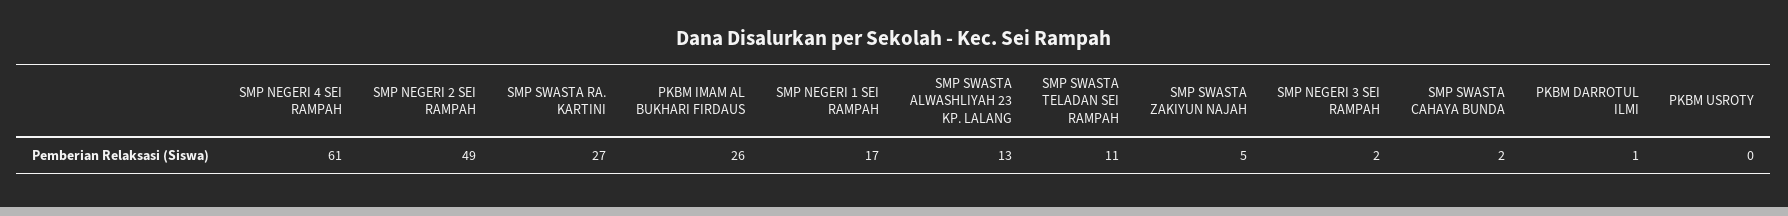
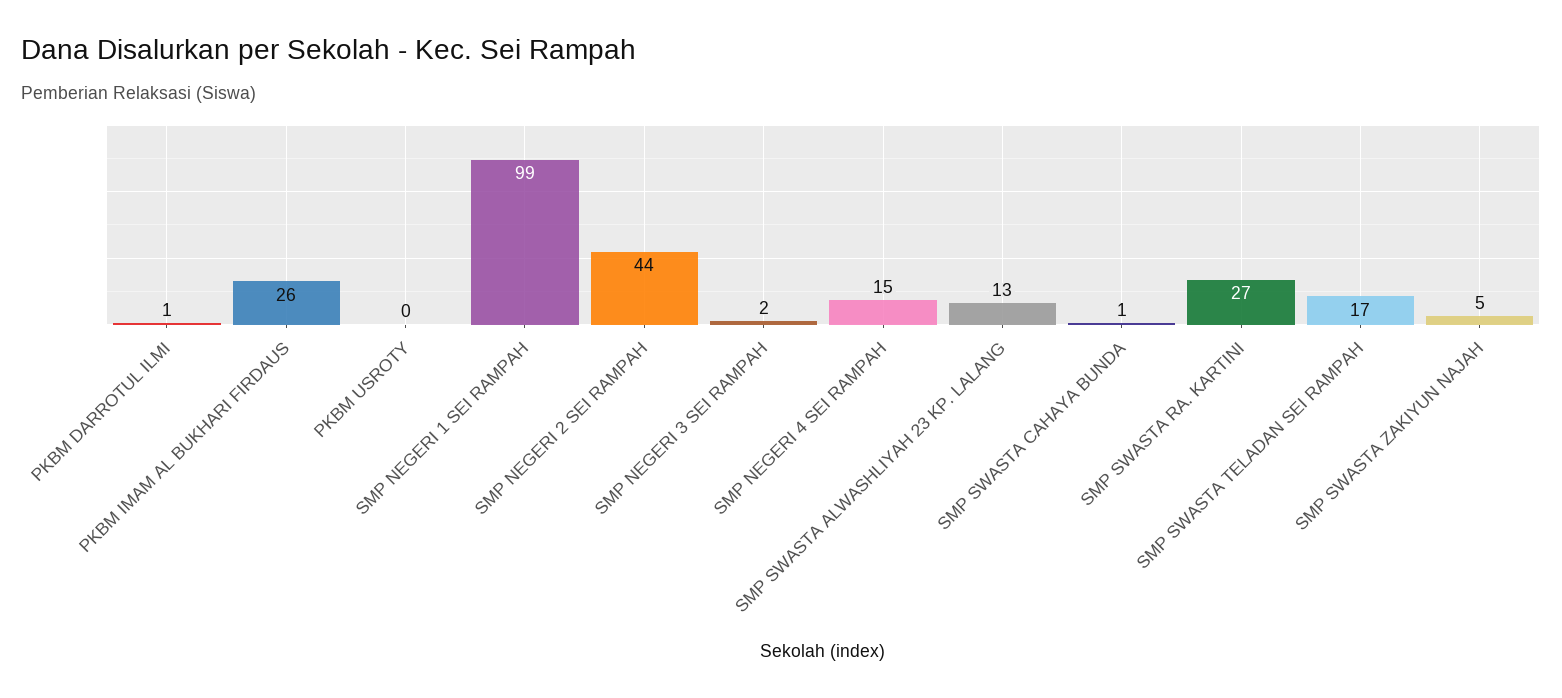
SMP NEGERI 4 SEI RAMPAH: 61 -> 15
SMP NEGERI 2 SEI RAMPAH: 49 -> 44
SMP NEGERI 1 SEI RAMPAH: 17 -> 99
SMP SWASTA TELADAN SEI RAMPAH: 11 -> 17
SMP SWASTA CAHAYA BUNDA: 2 -> 1

